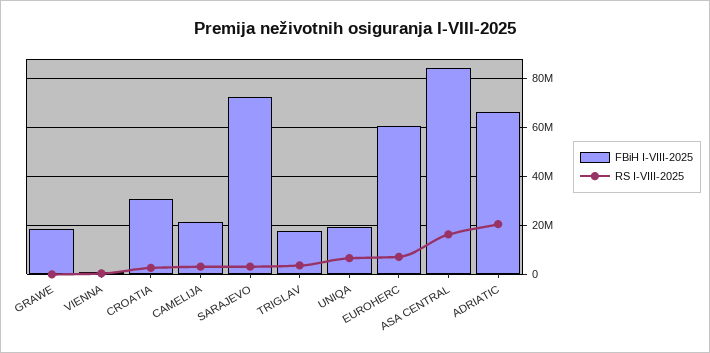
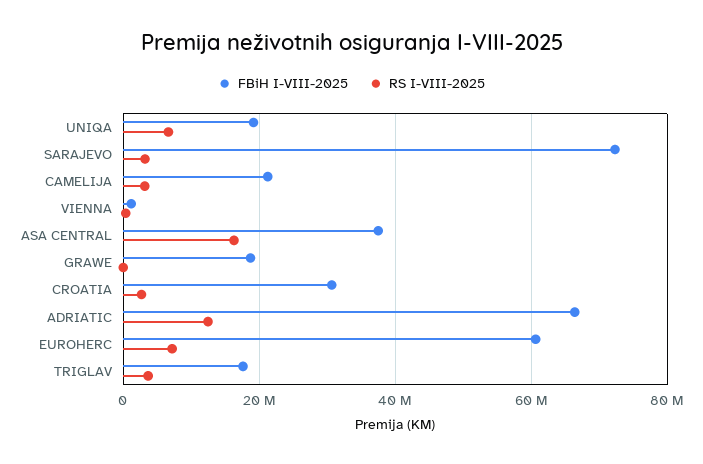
FBiH I-VIII-2025, ASA CENTRAL: 85000000 -> 38000000
RS I-VIII-2025, ADRIATIC: 20000000 -> 12000000

